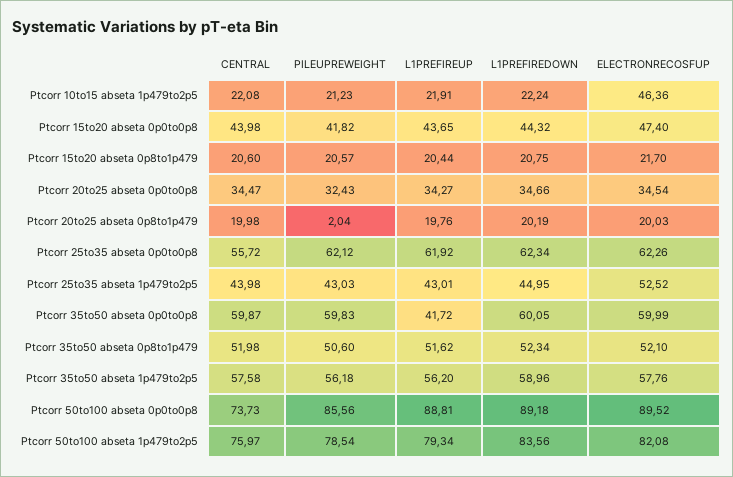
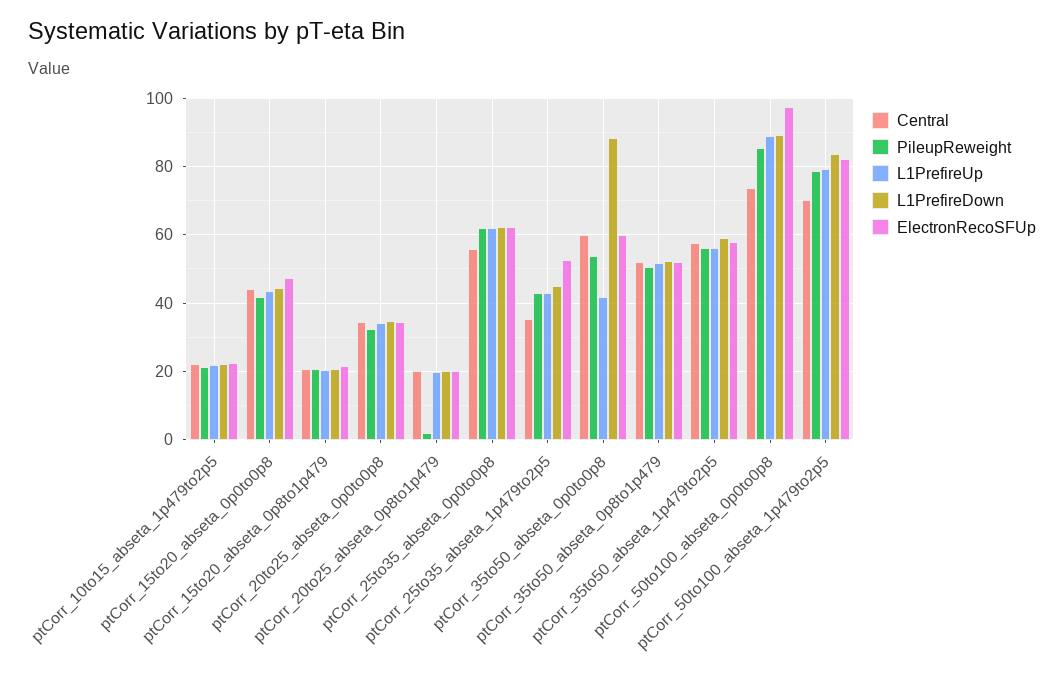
ELECTRONRECOSFUP, Ptcorr 10to15 abseta 1p479to2p5: 46.36 -> 22
CENTRAL, Ptcorr 25to35 abseta 1p479to2p5: 43.98 -> 36
PILEUPREWEIGHT, Ptcorr 35to50 abseta 0p0to0p8: 59.83 -> 54
L1PREFIREDOWN, Ptcorr 35to50 abseta 0p0to0p8: 60.05 -> 88
ELECTRONRECOSFUP, Ptcorr 50to100 abseta 0p0to0p8: 89.52 -> 98
CENTRAL, Ptcorr 50to100 abseta 1p479to2p5: 75.97 -> 70

